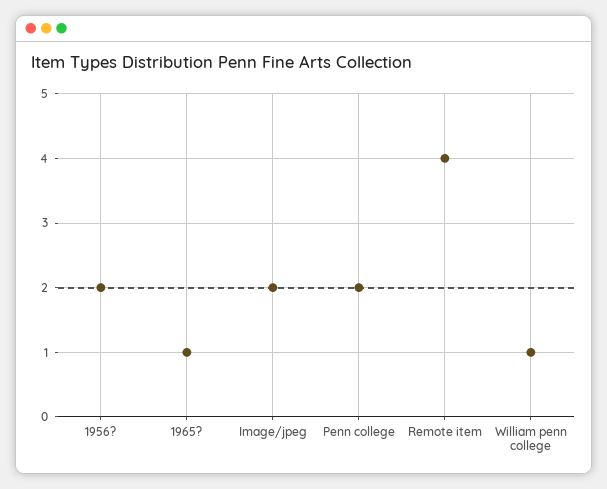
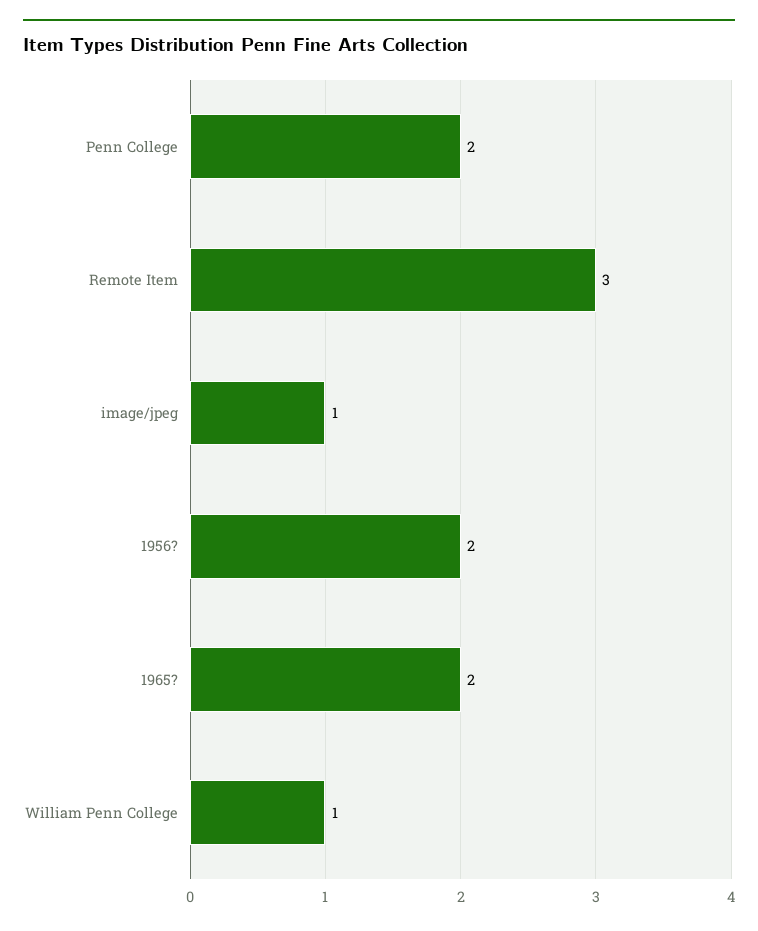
1965?: 1 -> 2
Image/jpeg: 2 -> 1
Remote item: 4 -> 3

